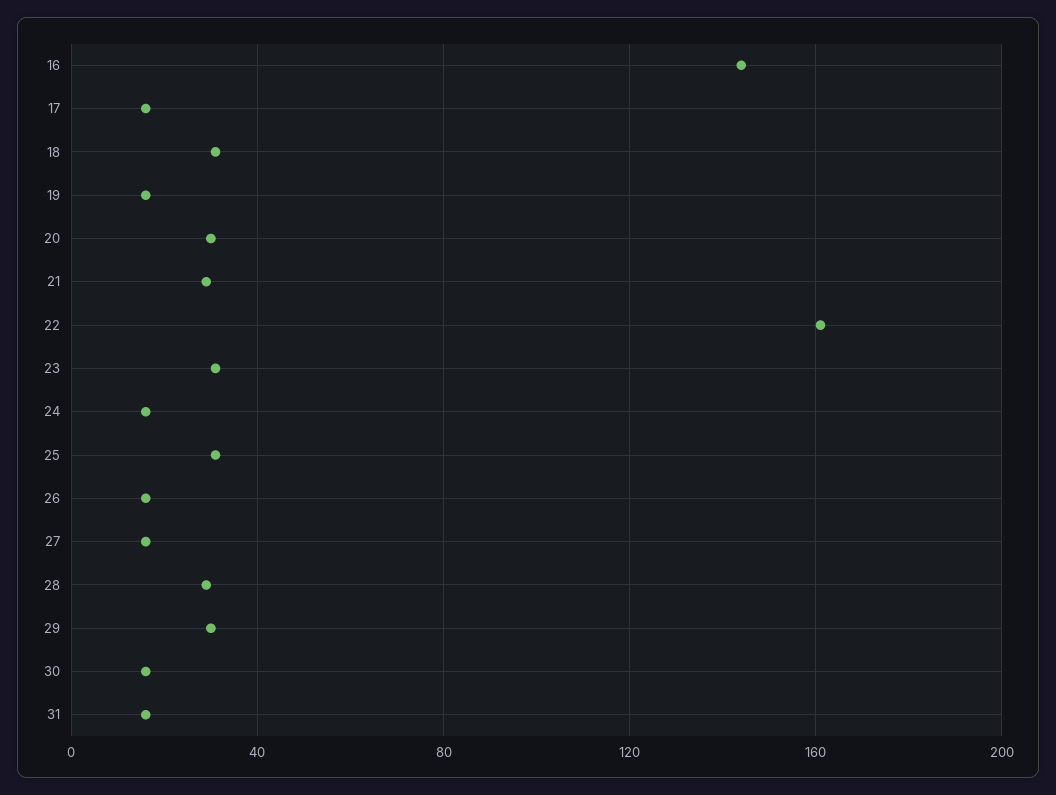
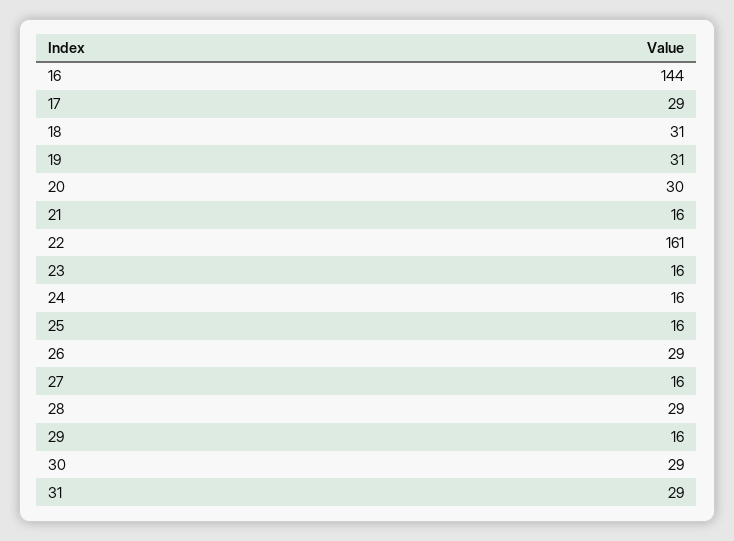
17: 15 -> 29
19: 15 -> 31
21: 30 -> 16
23: 30 -> 16
25: 30 -> 16
26: 15 -> 29
29: 30 -> 16
30: 15 -> 29
31: 15 -> 29

